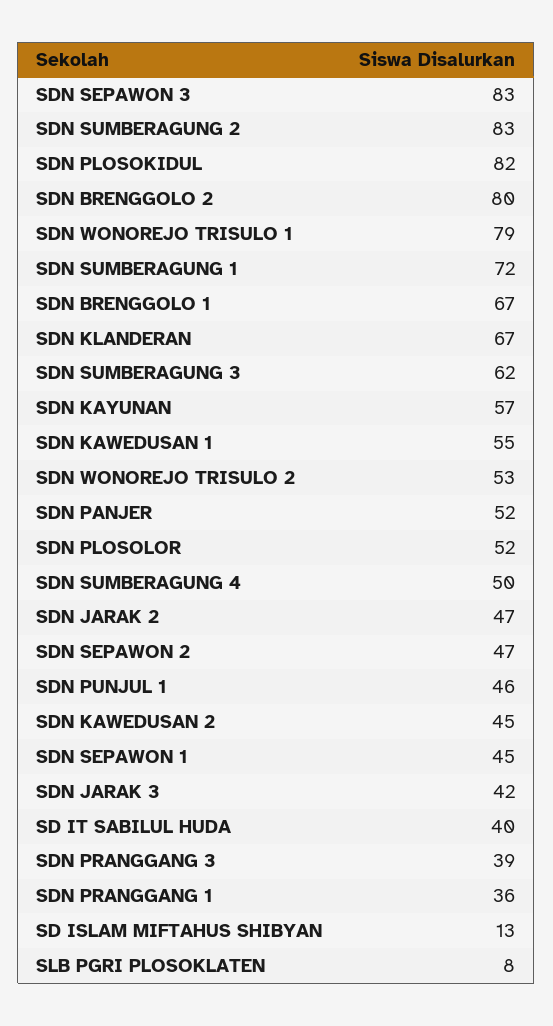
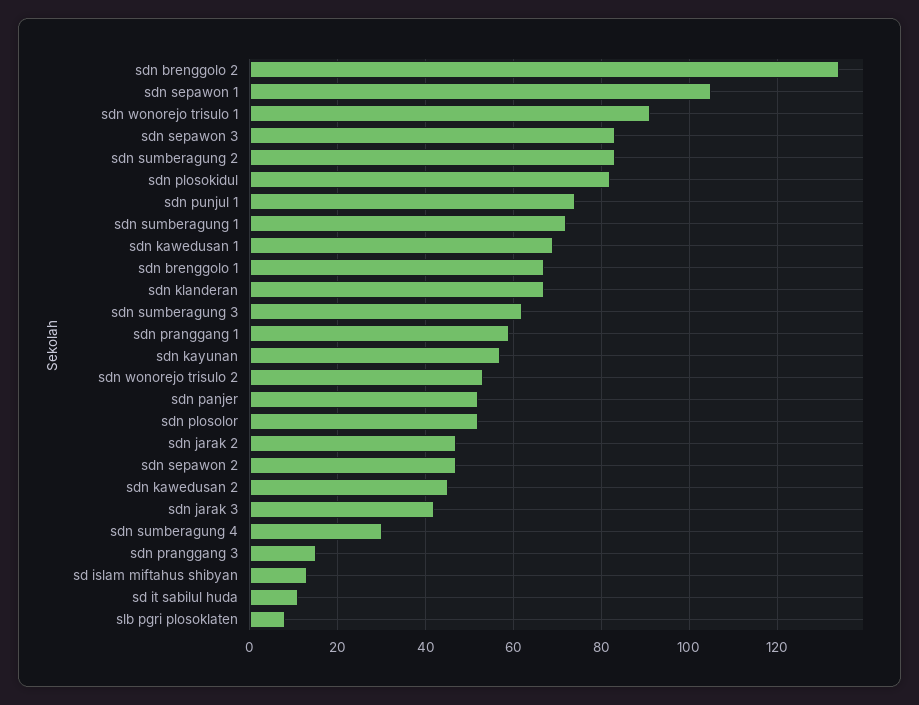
SDN BRENGGOLO 2: 80 -> 135
SDN WONOREJO TRISULO 1: 79 -> 90
SDN KAWEDUSAN 1: 55 -> 70
SDN SUMBERAGUNG 4: 50 -> 30
SDN PUNJUL 1: 46 -> 75
SDN SEPAWON 1: 45 -> 105
SD IT SABILUL HUDA: 40 -> 10
SDN PRANGGANG 3: 39 -> 15
SDN PRANGGANG 1: 36 -> 60

